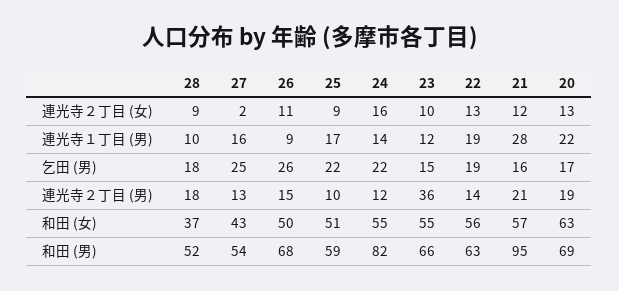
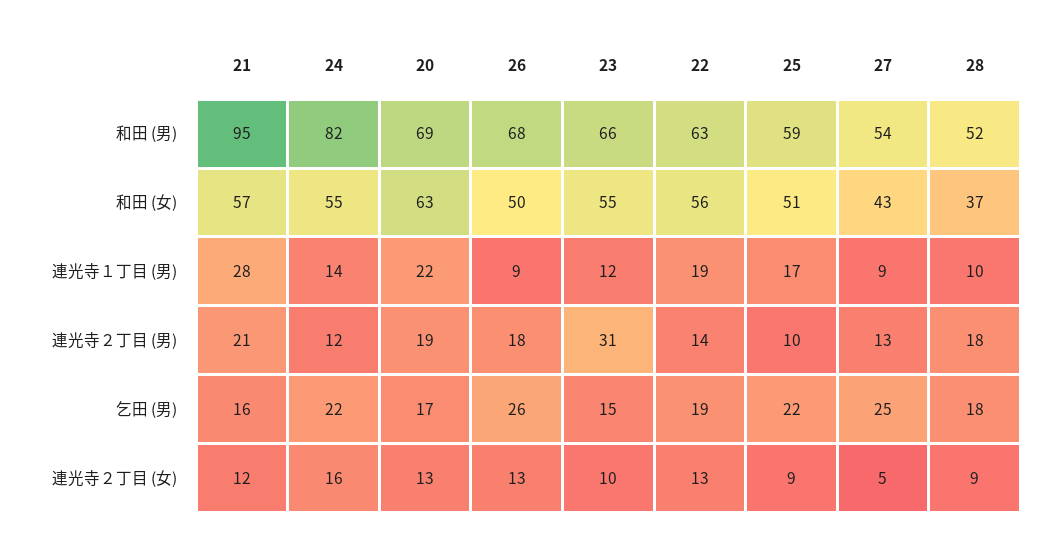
27, 連光寺２丁目 (女): 2 -> 5
26, 連光寺２丁目 (女): 11 -> 13
27, 連光寺１丁目 (男): 16 -> 9
26, 連光寺２丁目 (男): 15 -> 18
23, 連光寺２丁目 (男): 36 -> 31

